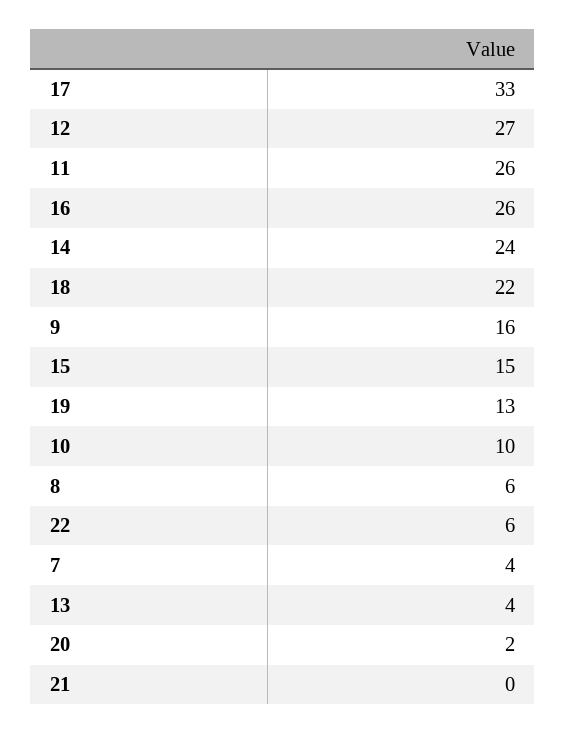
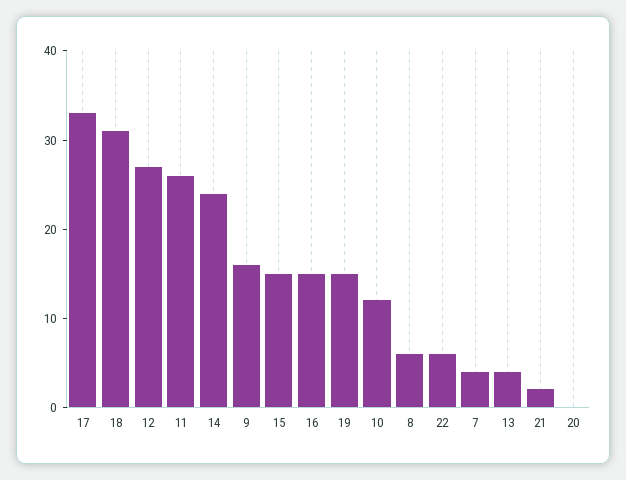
16: 26 -> 15
18: 22 -> 31
19: 13 -> 15
10: 10 -> 12
20: 2 -> 0
21: 0 -> 2

